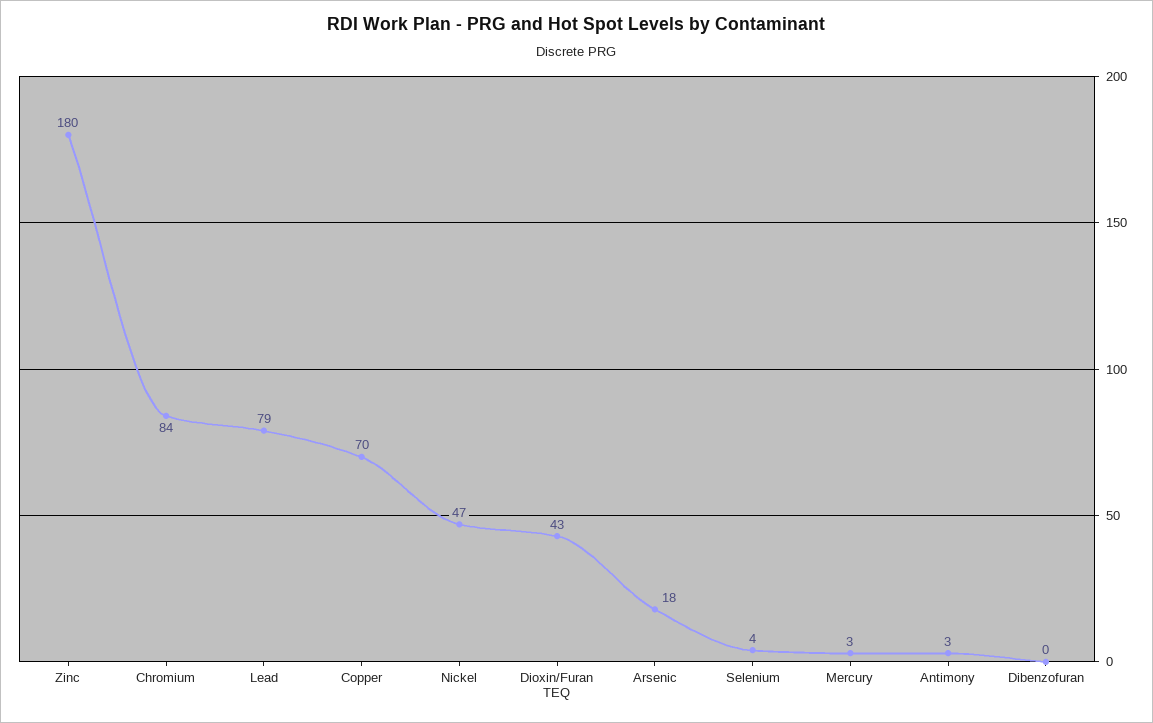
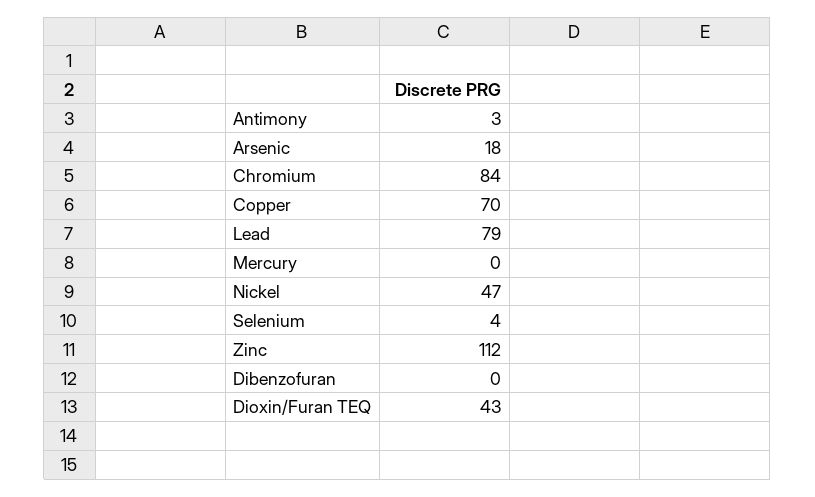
Zinc: 180 -> 112
Mercury: 3 -> 0

